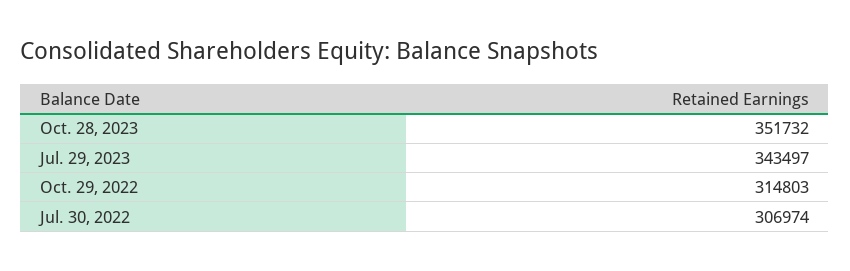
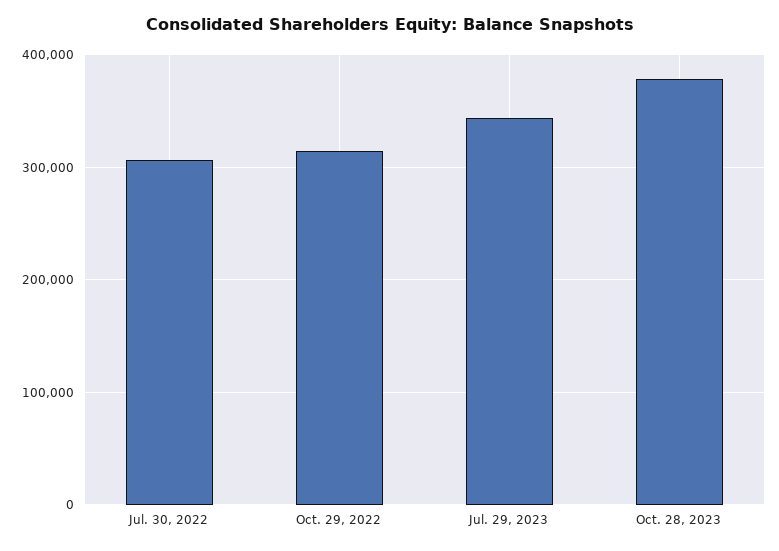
Oct. 28, 2023: 351732 -> 380000

